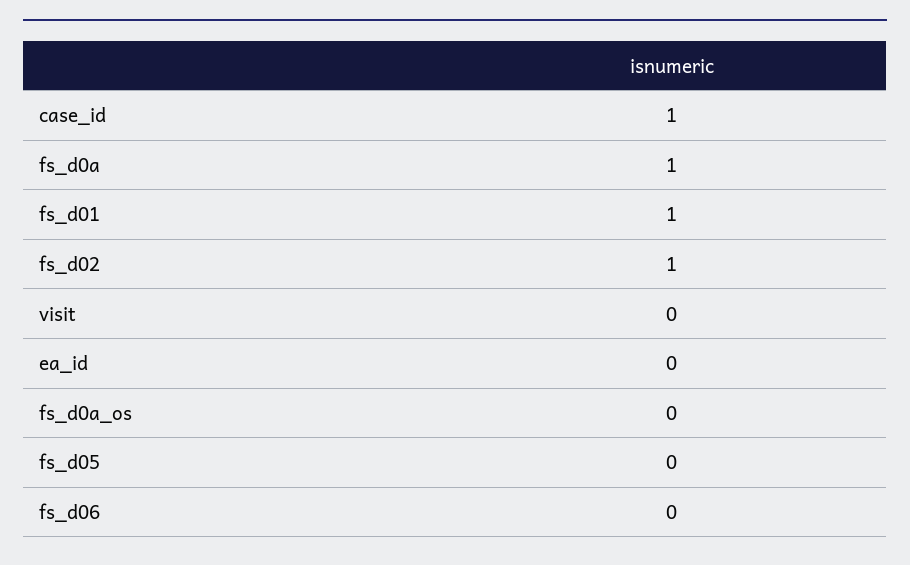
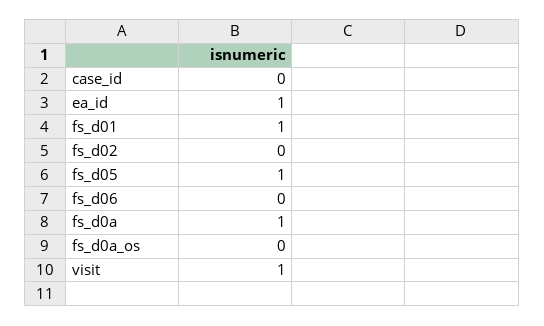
case_id: 1 -> 0
fs_d02: 1 -> 0
visit: 0 -> 1
ea_id: 0 -> 1
fs_d05: 0 -> 1

